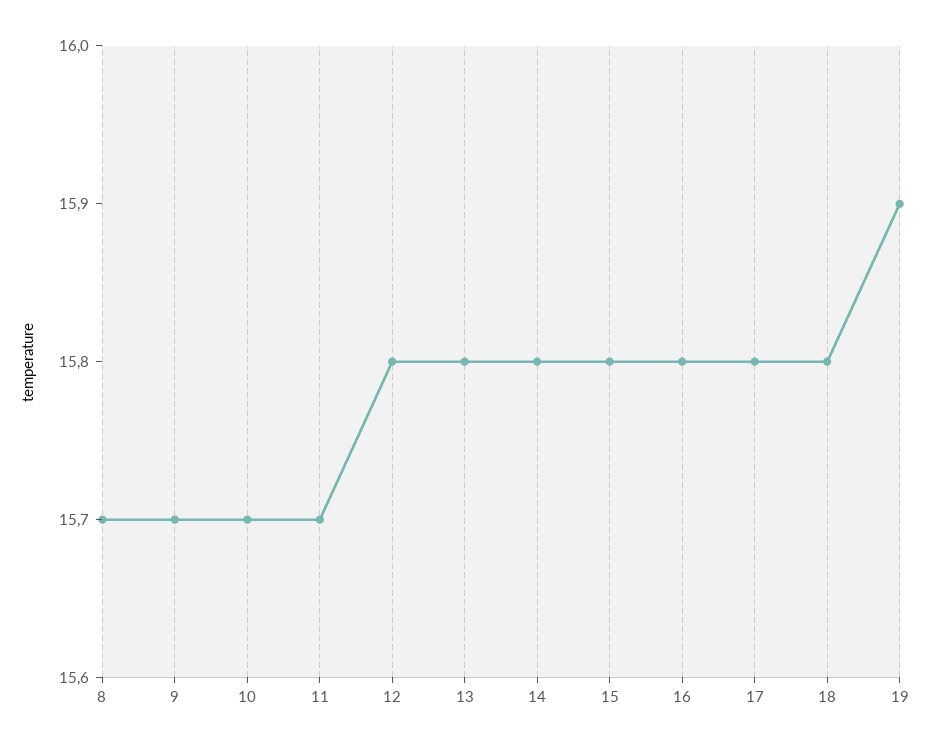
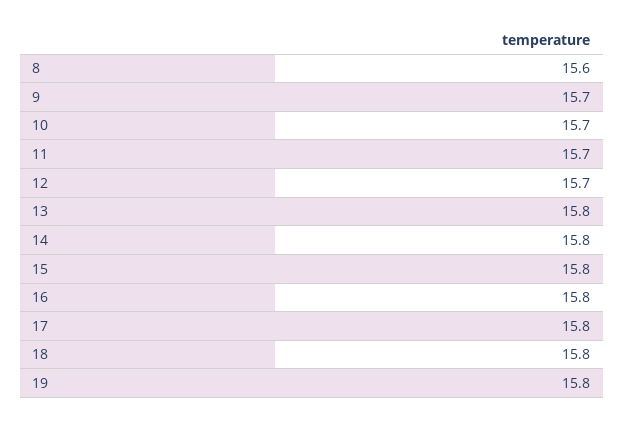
8: 15.7 -> 15.6
12: 15.8 -> 15.7
19: 15.9 -> 15.8

